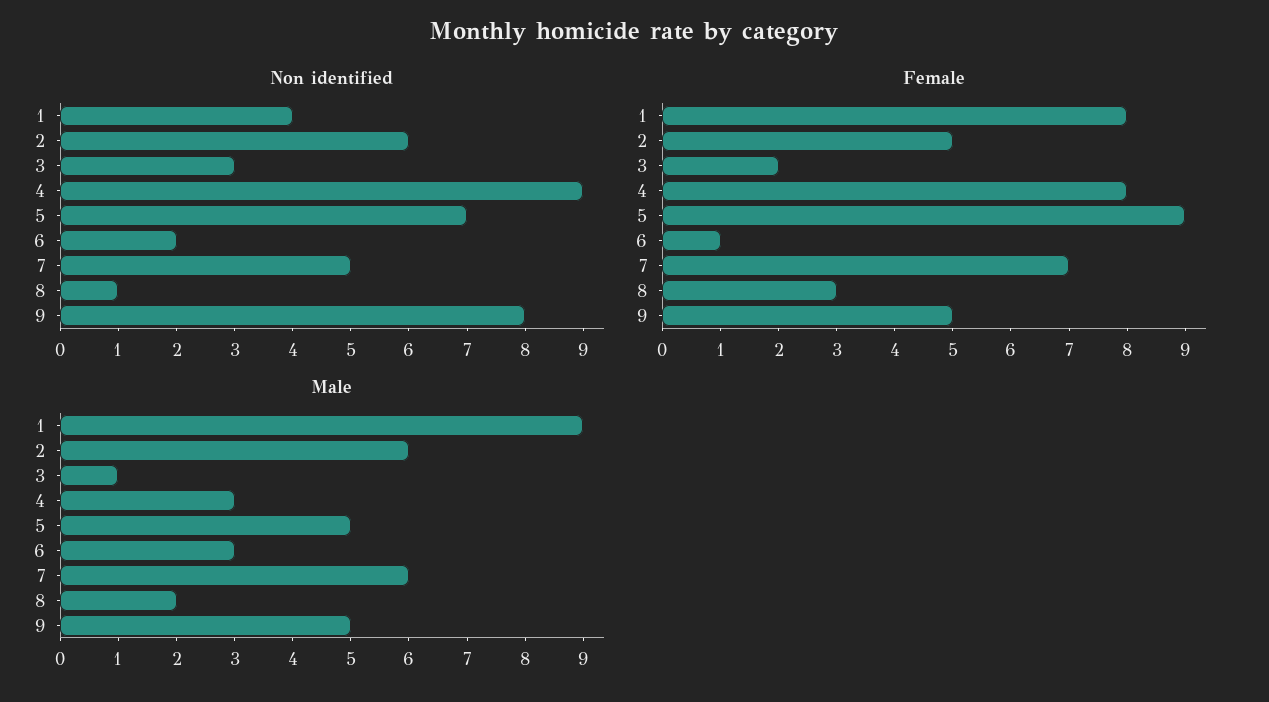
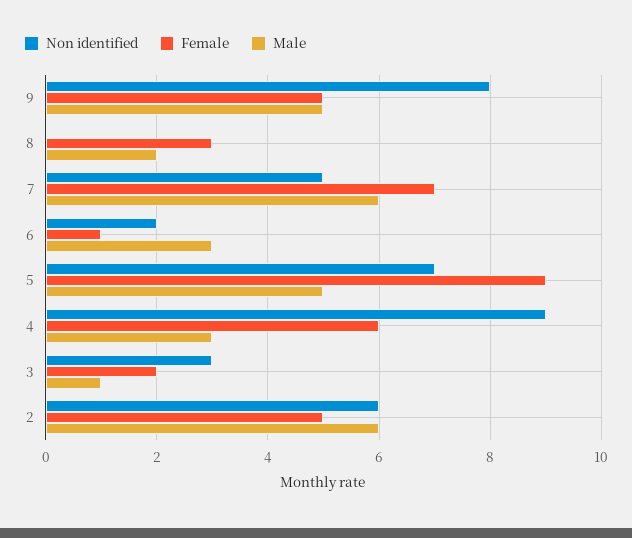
Non identified, 1: 4 -> none
Non identified, 8: 1 -> 0
Female, 1: 8 -> none
Female, 4: 8 -> 6
Male, 1: 9 -> none

